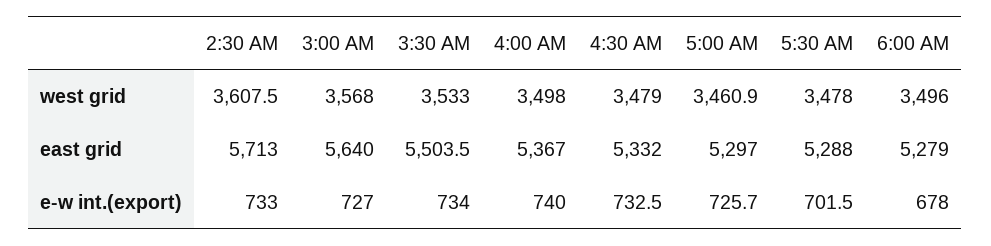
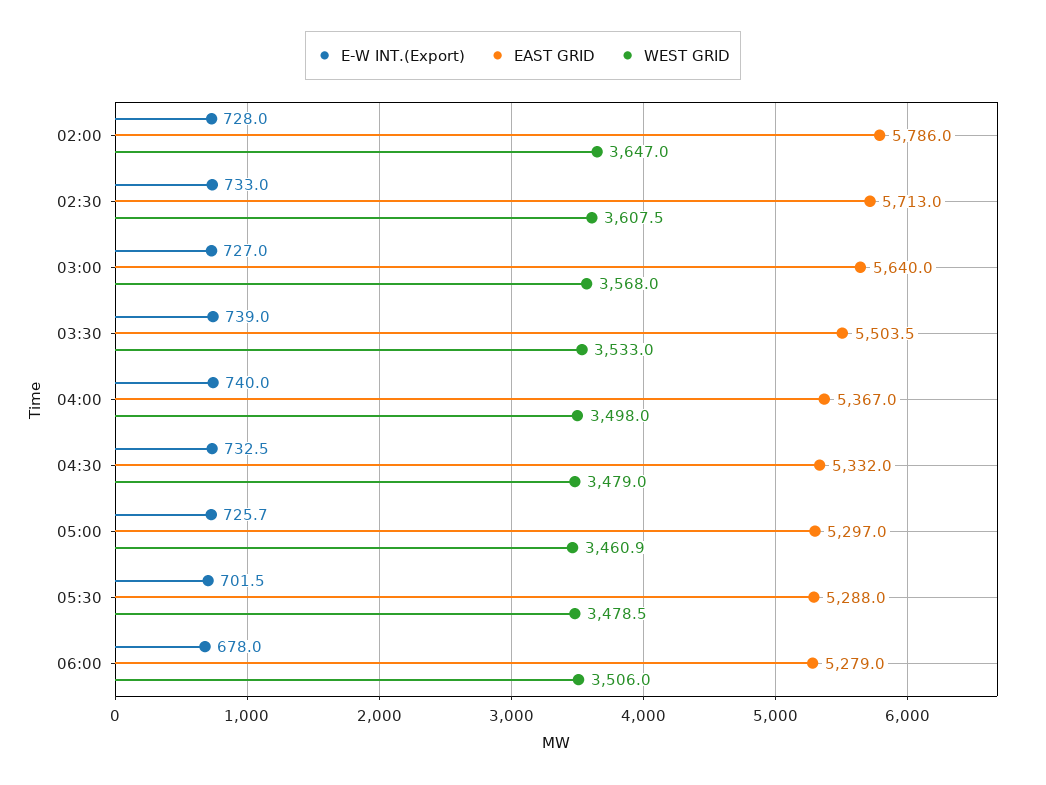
west grid, 5:30 AM: 3478 -> 3478.5
west grid, 6:00 AM: 3496 -> 3506
e-w int.(export), 3:30 AM: 734 -> 739
e-w int.(export), 02:00: none -> 728
east grid, 02:00: none -> 5786
west grid, 02:00: none -> 3647

